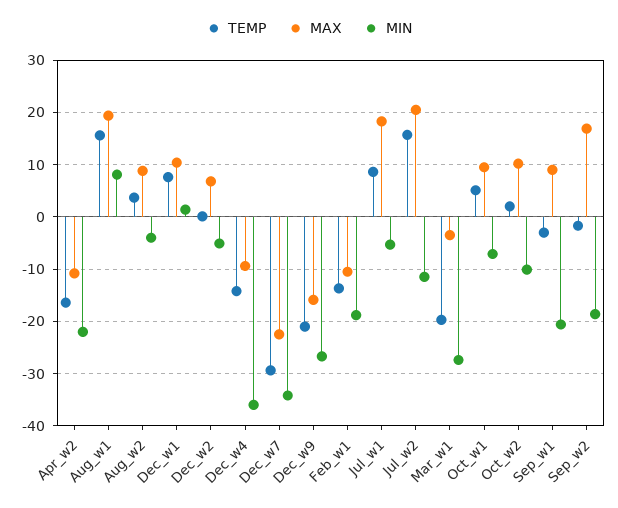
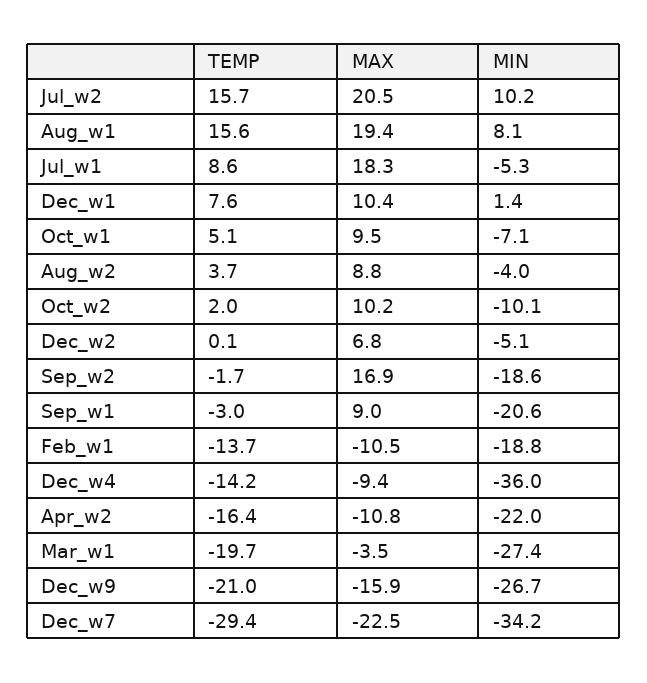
MIN, Jul_w2: -12 -> 10.2

